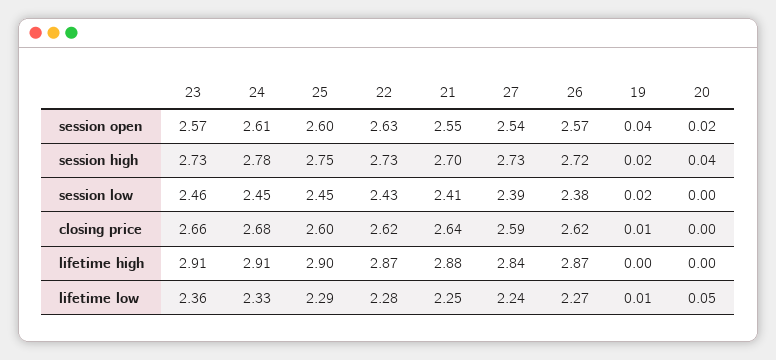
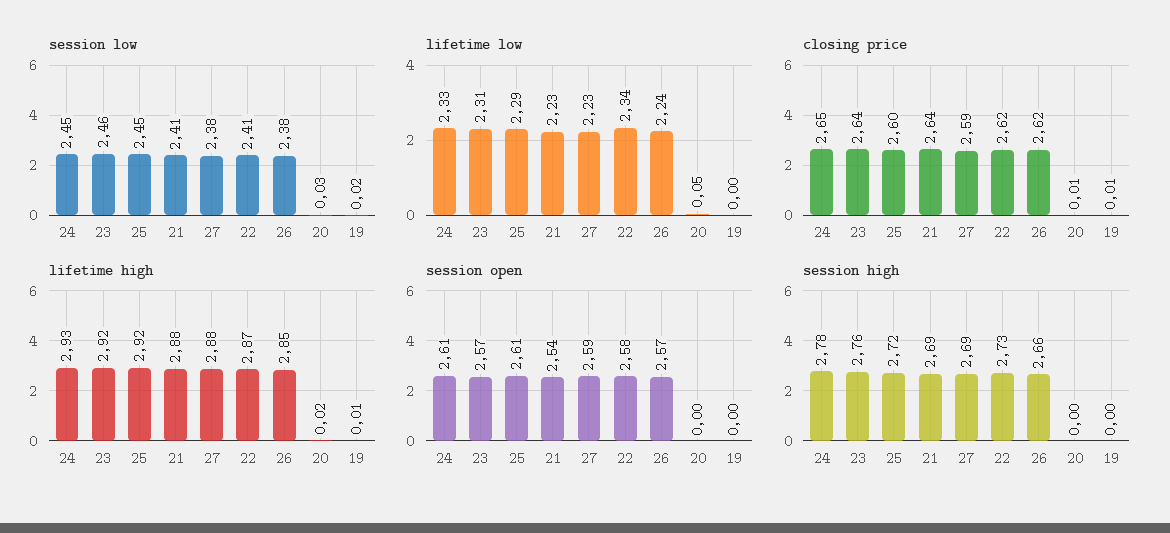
session open, 25: 2.6 -> 2.61
session open, 22: 2.63 -> 2.58
session open, 21: 2.55 -> 2.54
session open, 27: 2.54 -> 2.59
session open, 19: 0.04 -> 0
session open, 20: 0.02 -> 0
session high, 23: 2.73 -> 2.76
session high, 25: 2.75 -> 2.72
session high, 21: 2.7 -> 2.69
session high, 27: 2.73 -> 2.69
session high, 26: 2.72 -> 2.66
session high, 19: 0.02 -> 0
session high, 20: 0.04 -> 0
session low, 22: 2.43 -> 2.41
session low, 27: 2.39 -> 2.38
session low, 20: 0 -> 0.03
closing price, 23: 2.66 -> 2.64
closing price, 24: 2.68 -> 2.65
closing price, 20: 0 -> 0.01
lifetime high, 23: 2.91 -> 2.92
lifetime high, 24: 2.91 -> 2.93
lifetime high, 25: 2.9 -> 2.92
lifetime high, 27: 2.84 -> 2.88
lifetime high, 26: 2.87 -> 2.85
lifetime high, 19: 0 -> 0.01
lifetime high, 20: 0 -> 0.02
lifetime low, 23: 2.36 -> 2.31
lifetime low, 22: 2.28 -> 2.34
lifetime low, 21: 2.25 -> 2.23
lifetime low, 27: 2.24 -> 2.23
lifetime low, 26: 2.27 -> 2.24
lifetime low, 19: 0.01 -> 0

